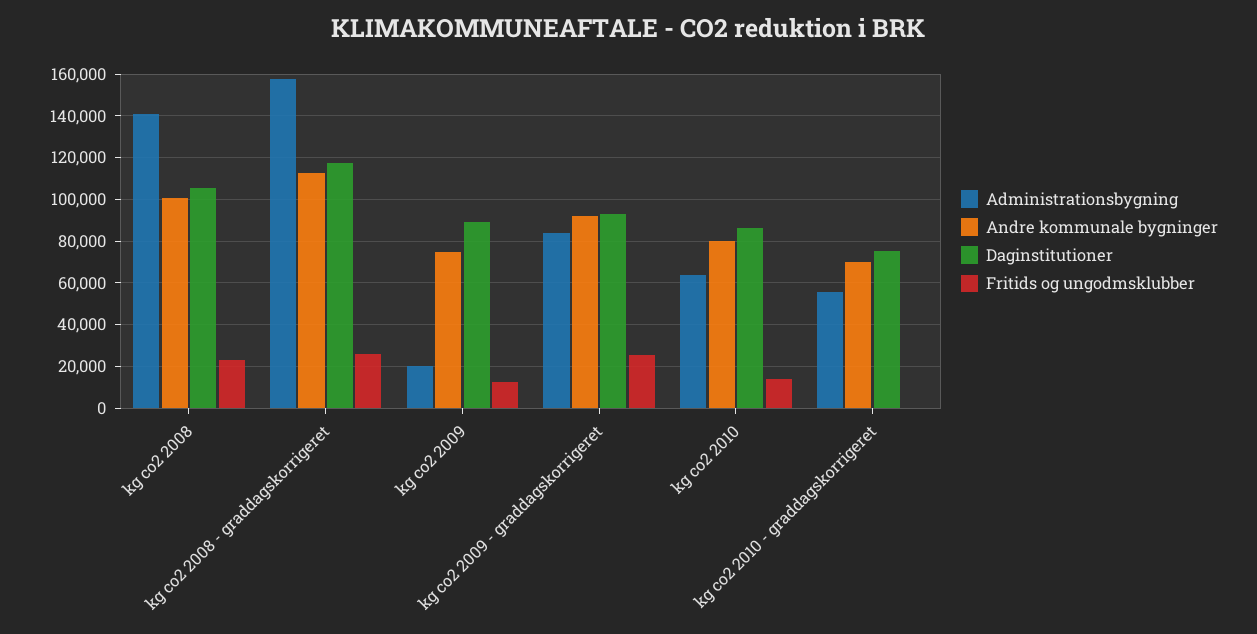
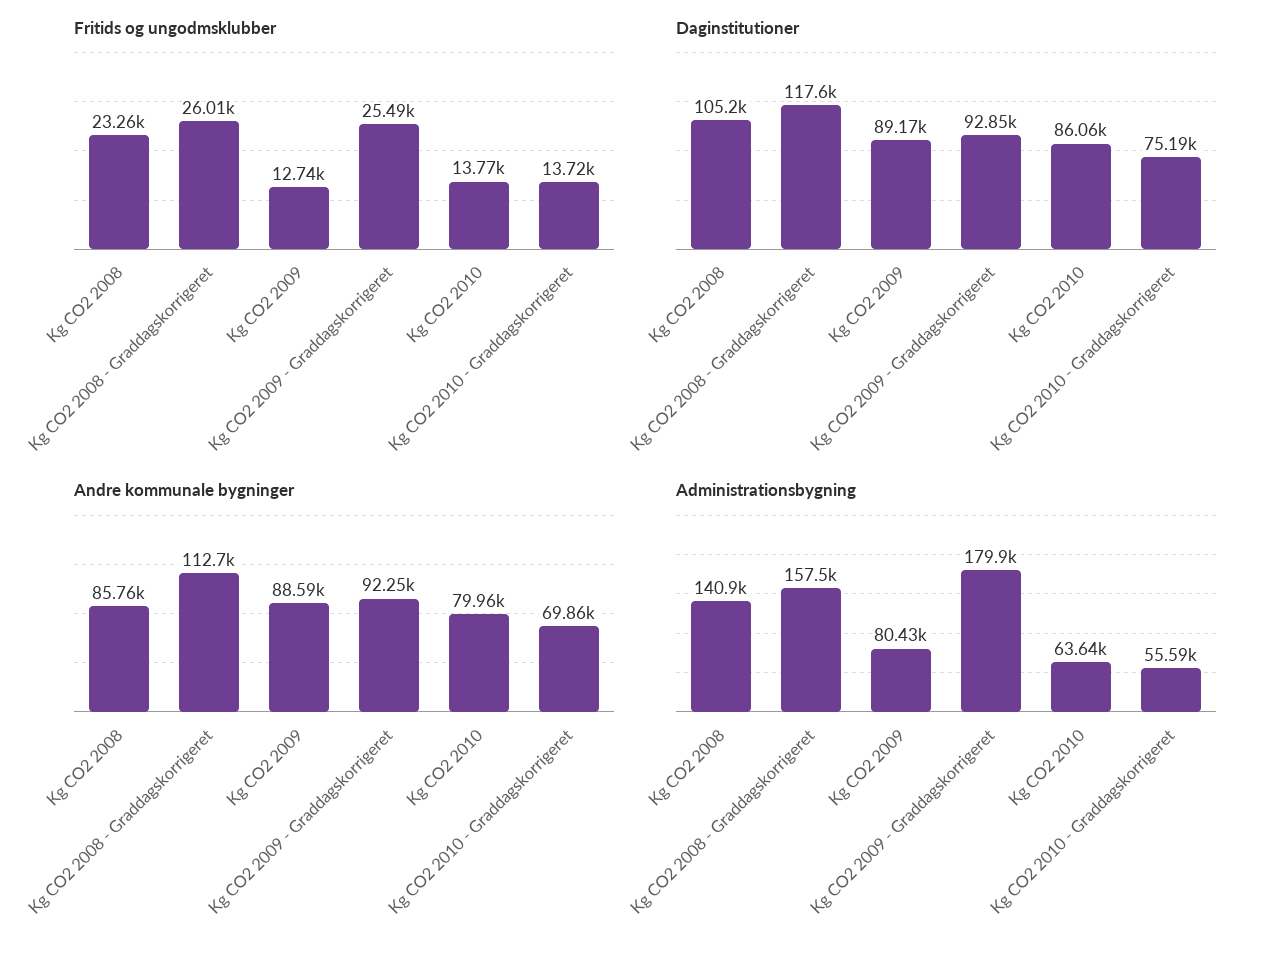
Andre kommunale bygninger, kg co2 2008: 100000 -> 85760
Administrationsbygning, kg co2 2009: 20000 -> 80430
Andre kommunale bygninger, kg co2 2009: 75000 -> 88590
Administrationsbygning, kg co2 2009 - graddagskorrigeret: 85000 -> 179900
Fritids og ungodmsklubber, kg co2 2010 - graddagskorrigeret: 0 -> 13720

